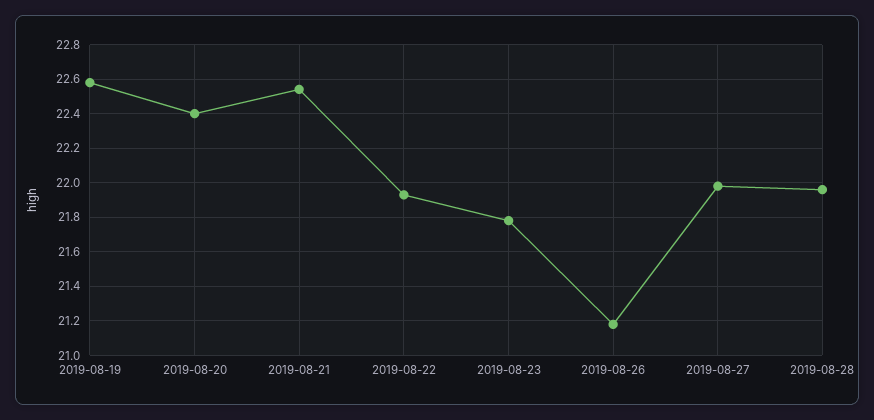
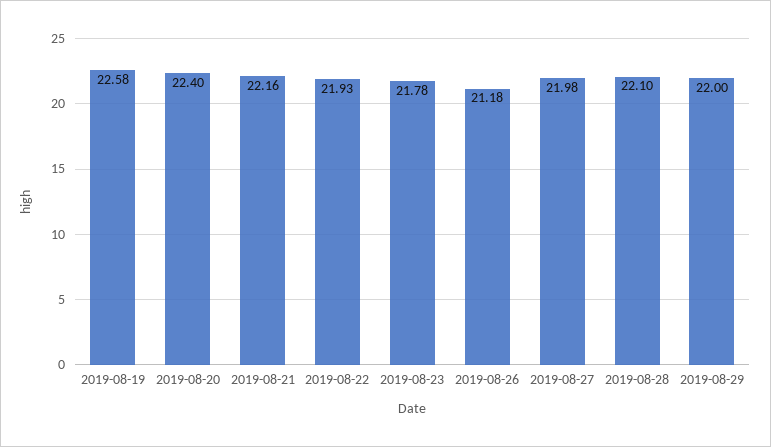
2019-08-21: 22.55 -> 22.16
2019-08-28: 21.95 -> 22.1
2019-08-29: none -> 22

